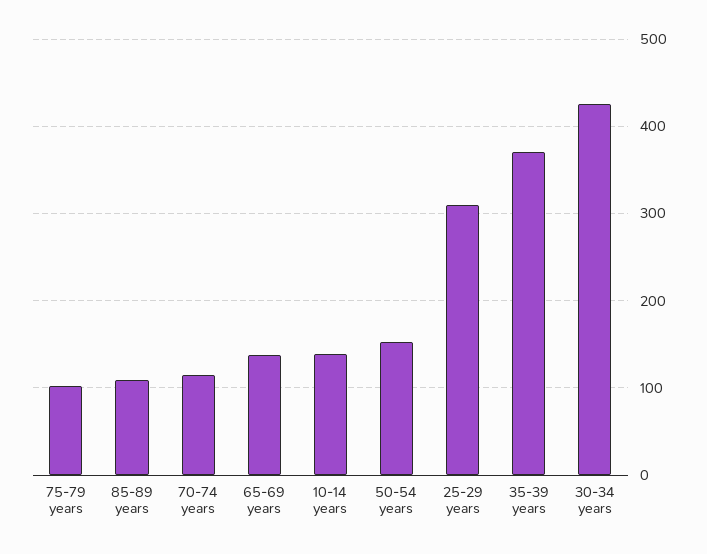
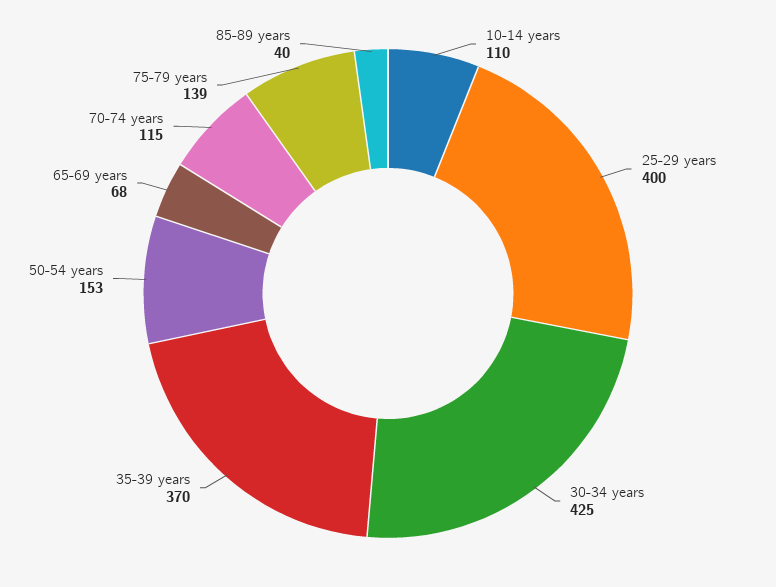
75-79 years: 100 -> 139
85-89 years: 110 -> 40
65-69 years: 140 -> 68
10-14 years: 140 -> 110
25-29 years: 310 -> 400

